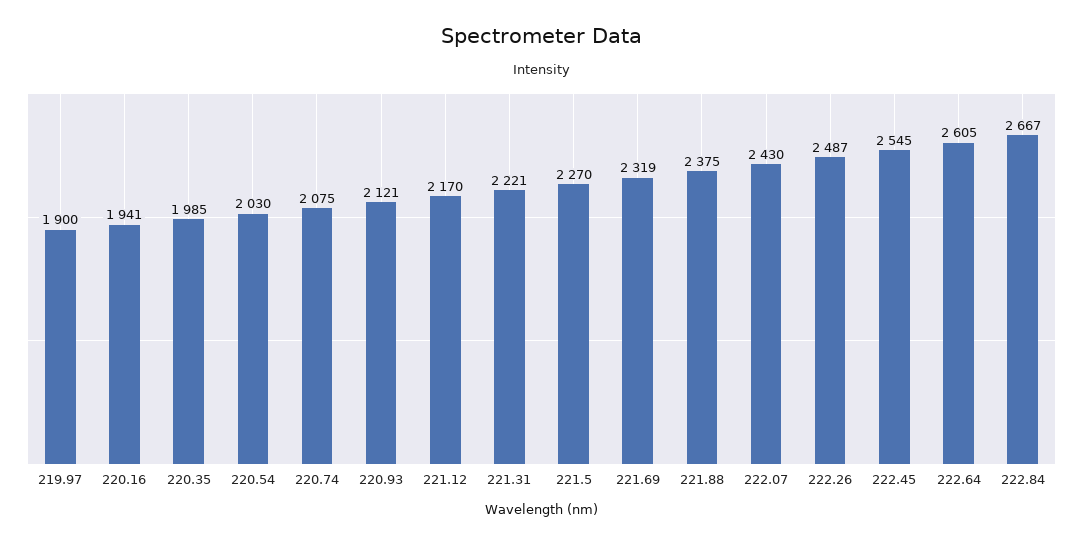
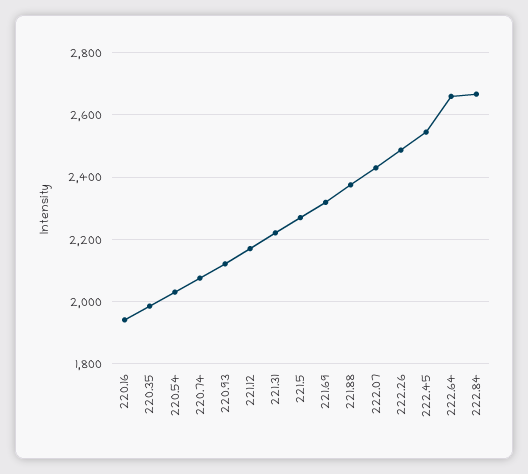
219.97: 1900 -> none
222.64: 2605 -> 2660

